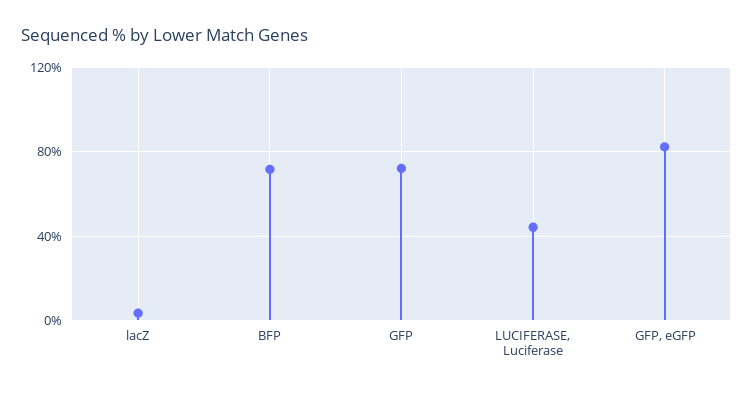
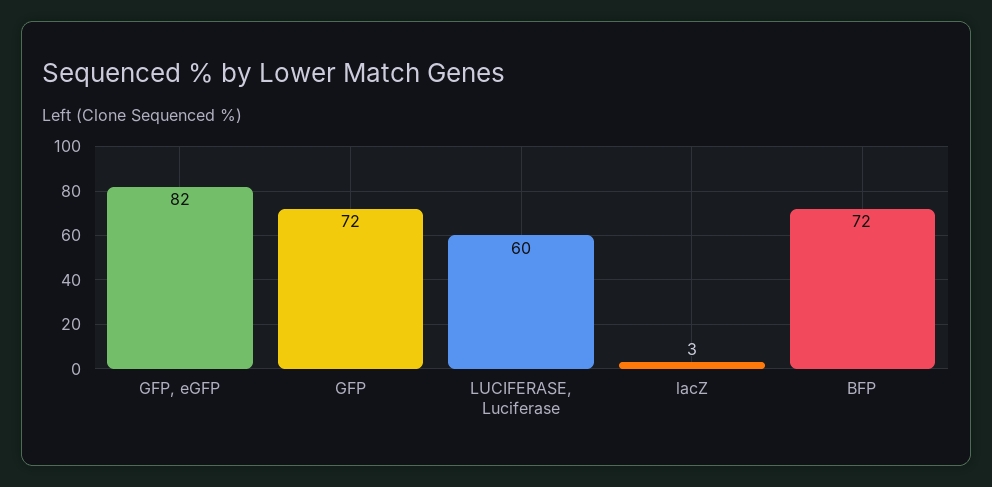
LUCIFERASE, Luciferase: 45 -> 60

